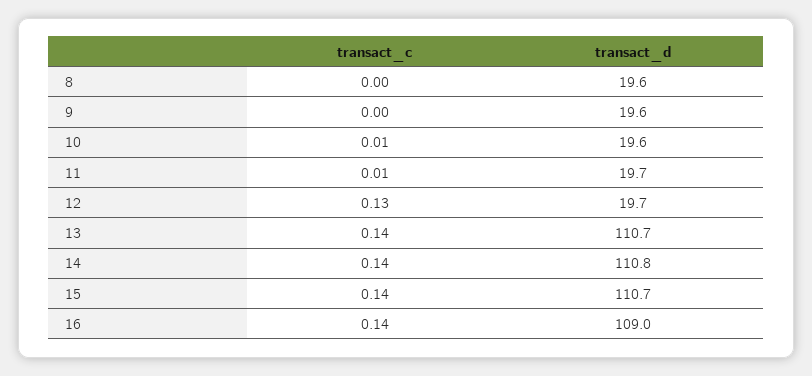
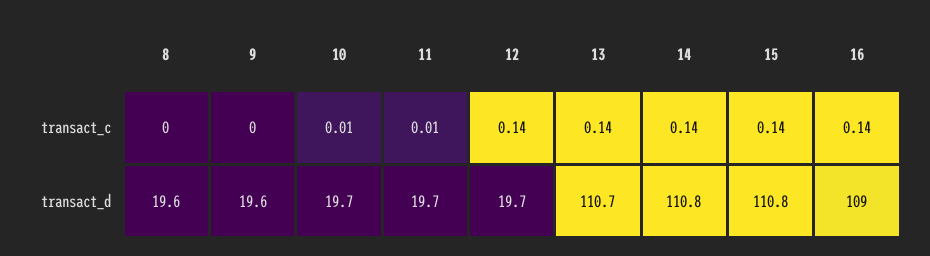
transact_d, 10: 19.6 -> 19.7
transact_c, 12: 0.13 -> 0.14
transact_d, 15: 110.7 -> 110.8

